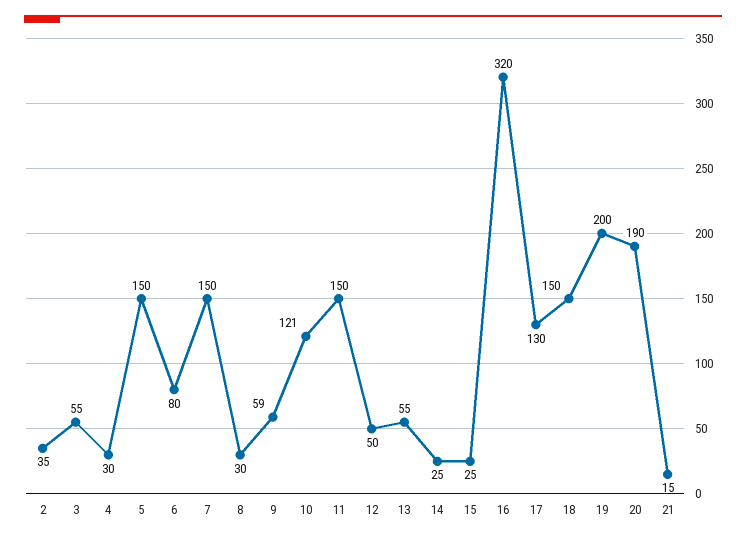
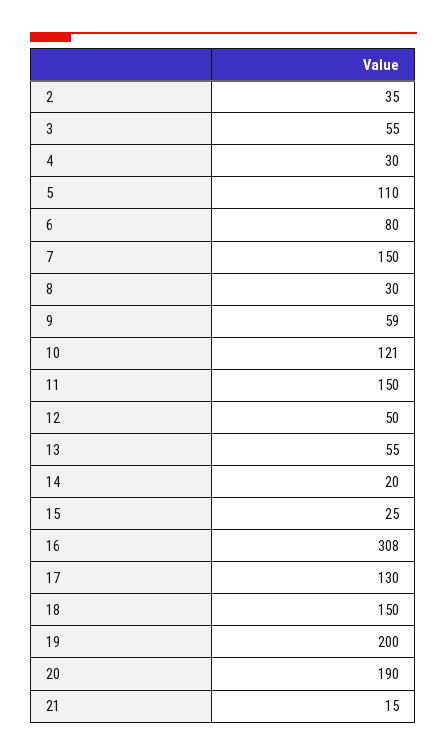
5: 150 -> 110
14: 25 -> 20
16: 320 -> 308

